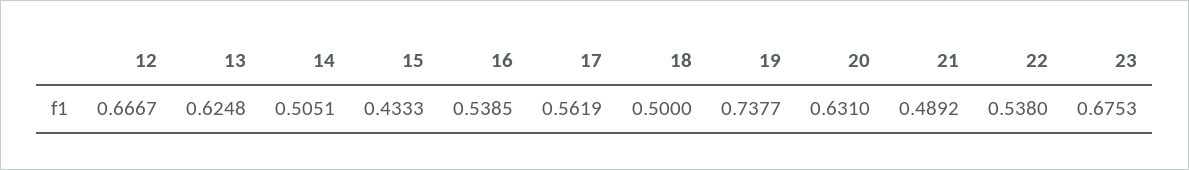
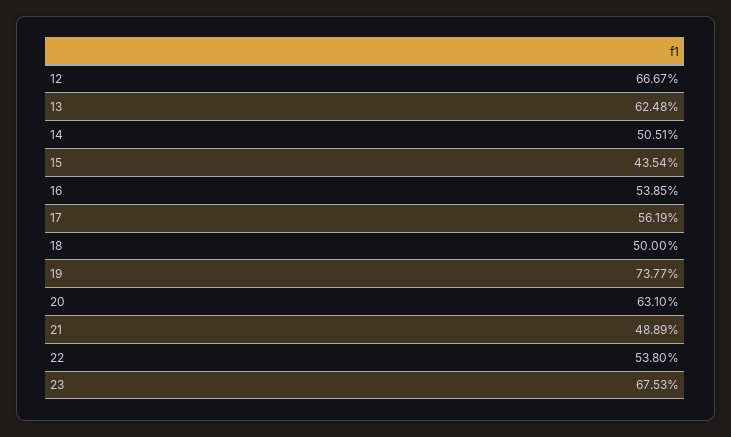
15: 0.4333 -> 0.4354
21: 0.4892 -> 0.4889

